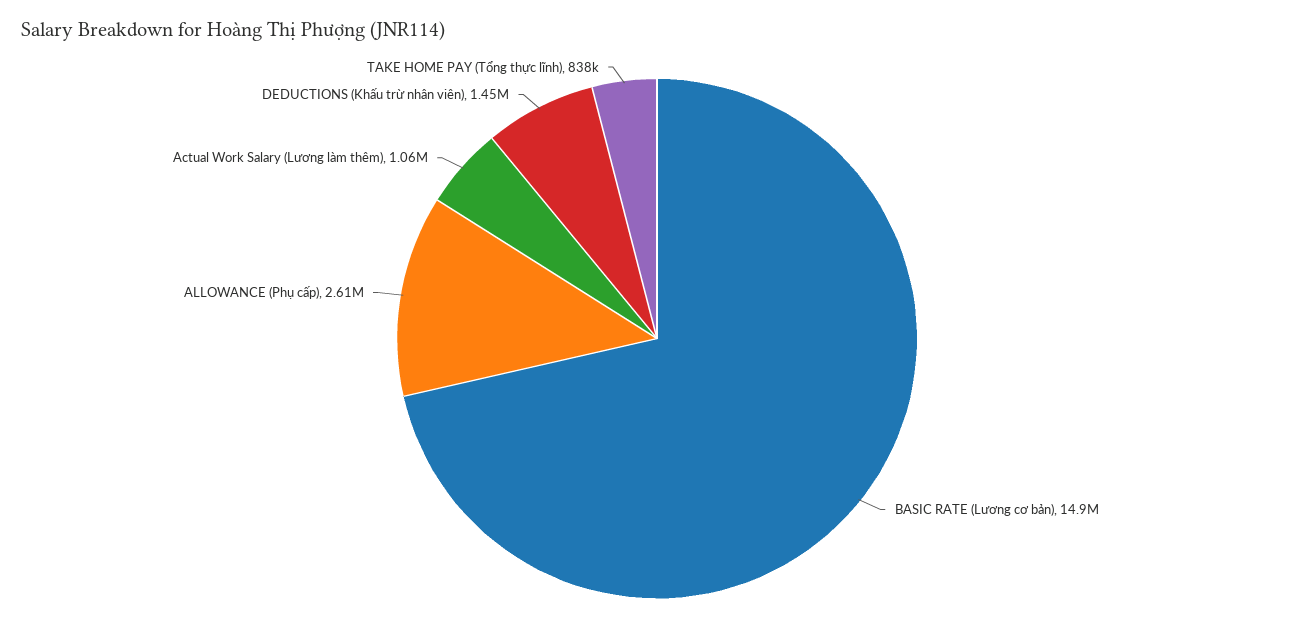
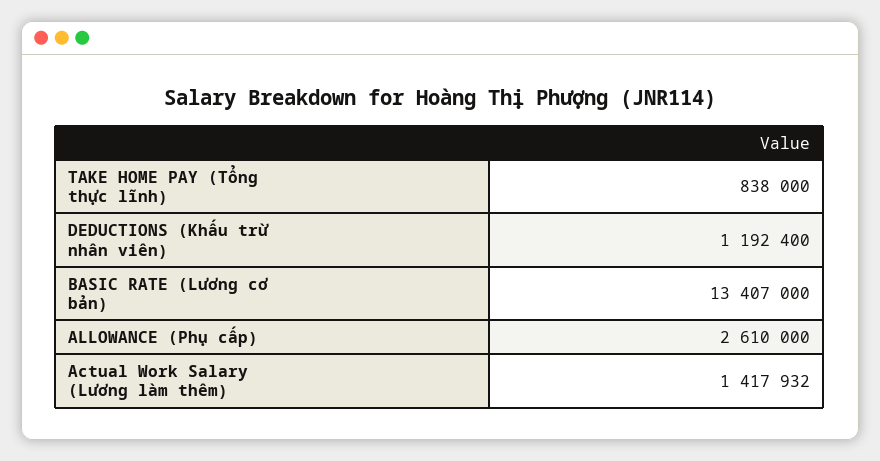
BASIC RATE (Lương cơ bản): 14900000 -> 13407000
Actual Work Salary (Lương làm thêm): 1060000 -> 1417932
DEDUCTIONS (Khấu trừ nhân viên): 1450000 -> 1192400

